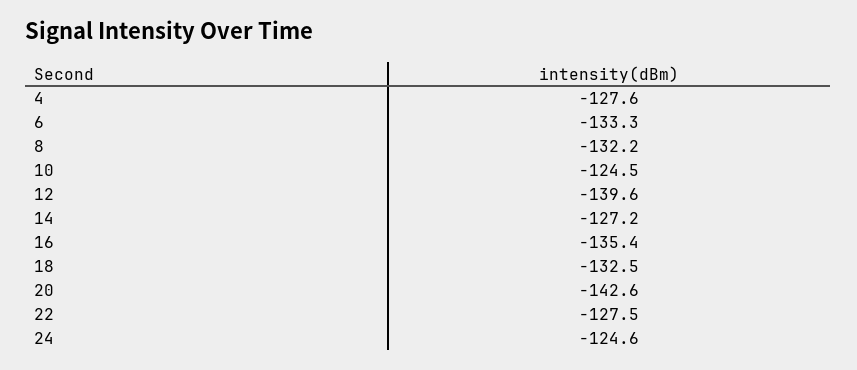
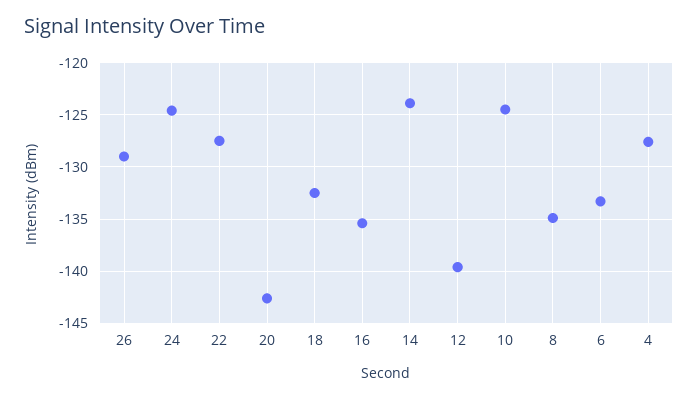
8: -132.2 -> -135
14: -127.2 -> -124
26: none -> -129

